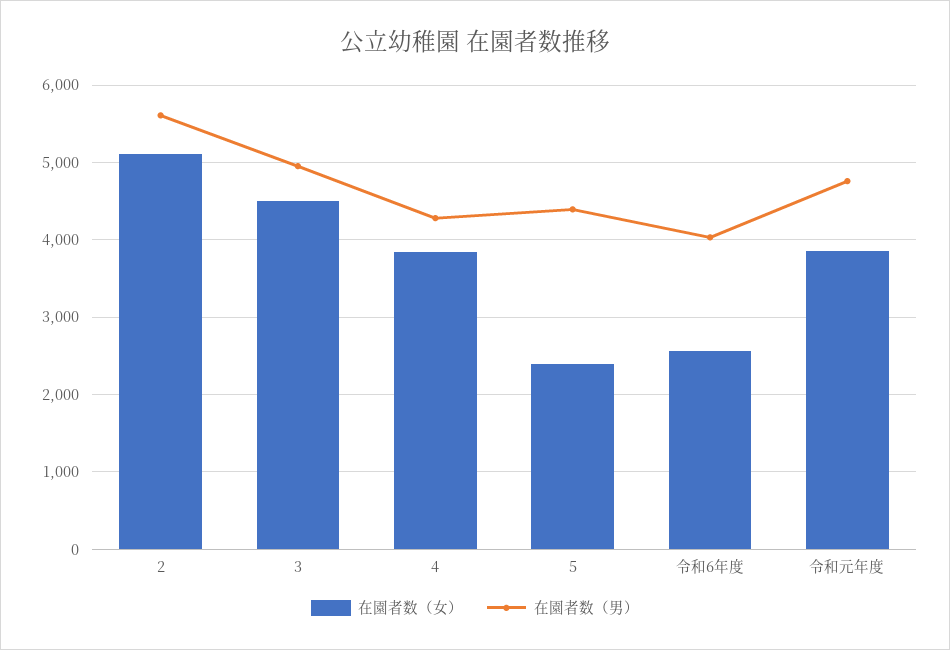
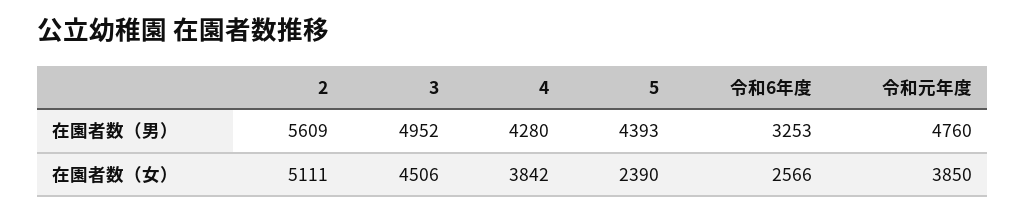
在園者数（男）, 令和6年度: 4000 -> 3253

